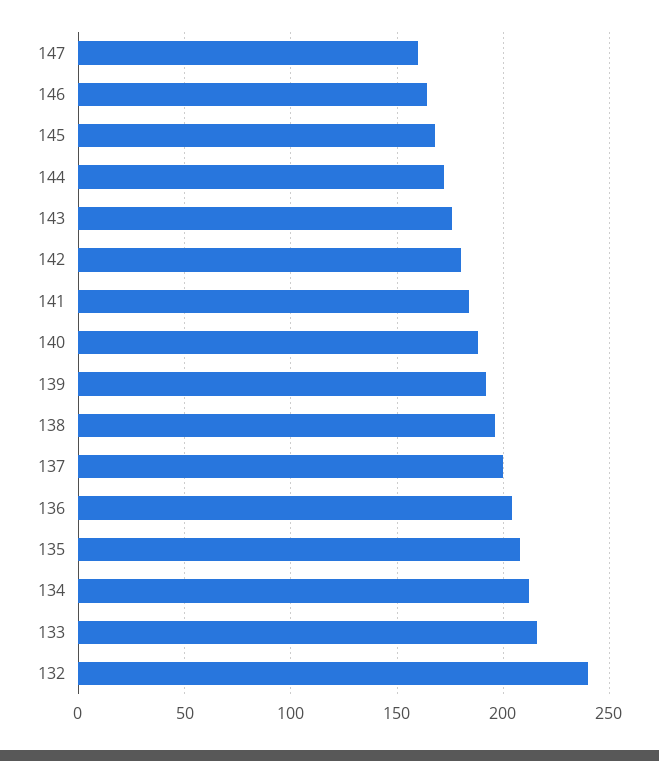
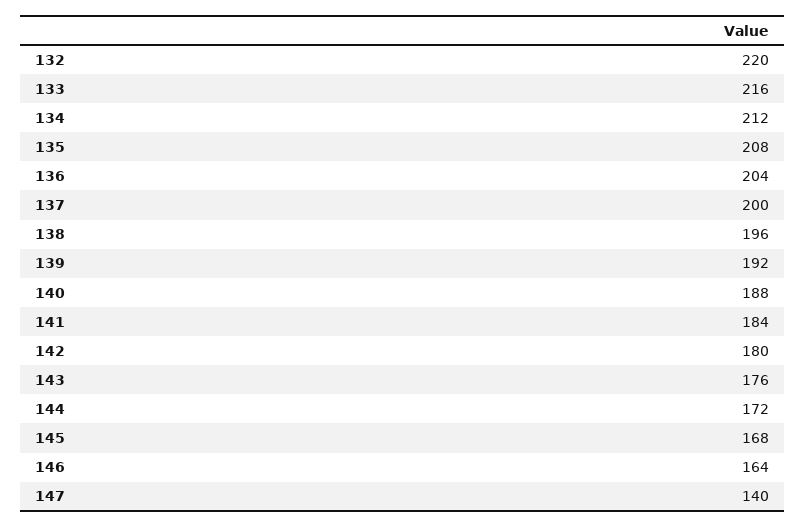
147: 160 -> 140
132: 240 -> 220

